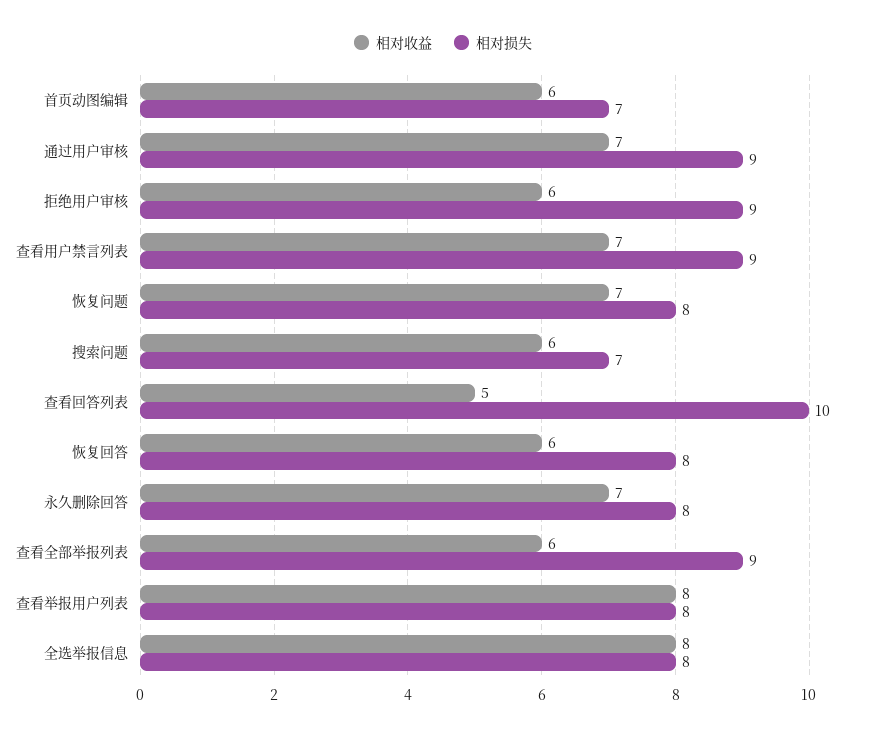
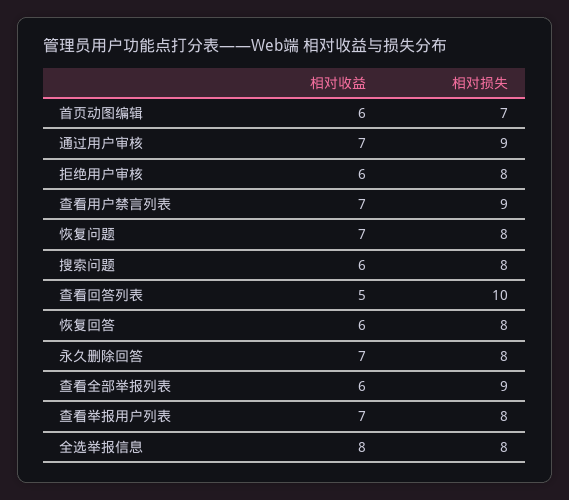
相对损失, 拒绝用户审核: 9 -> 8
相对损失, 搜索问题: 7 -> 8
相对收益, 查看举报用户列表: 8 -> 7

